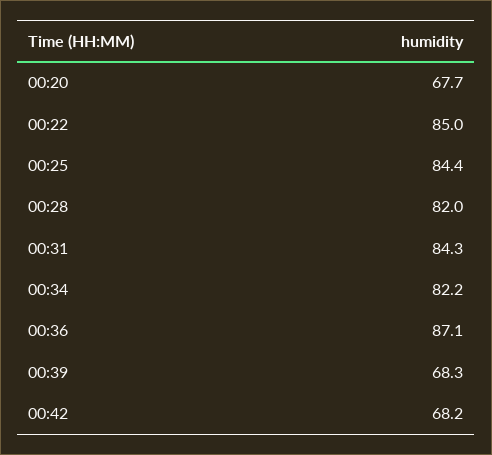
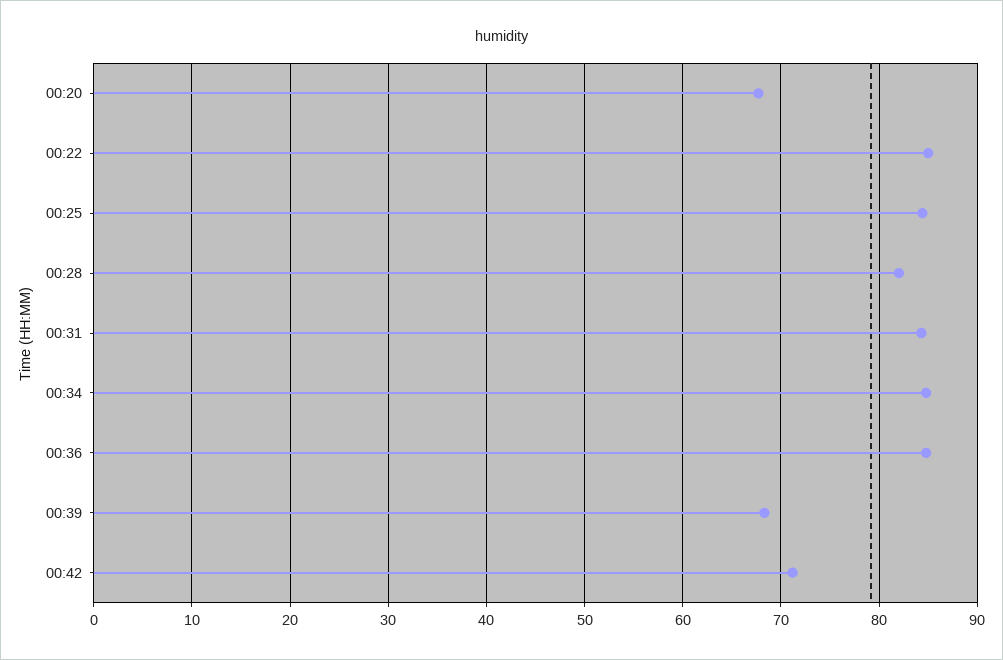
00:34: 82.2 -> 85
00:36: 87.1 -> 85
00:42: 68.2 -> 71

